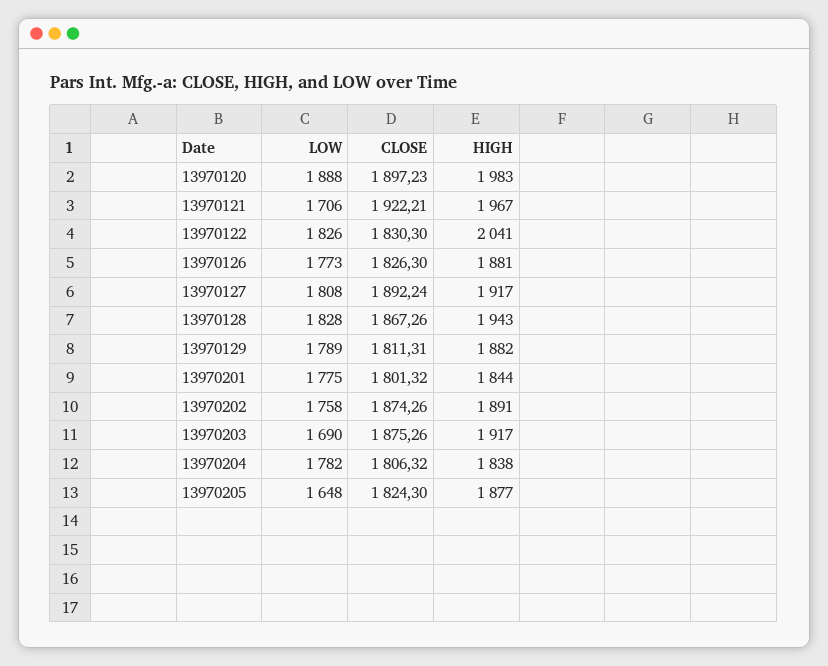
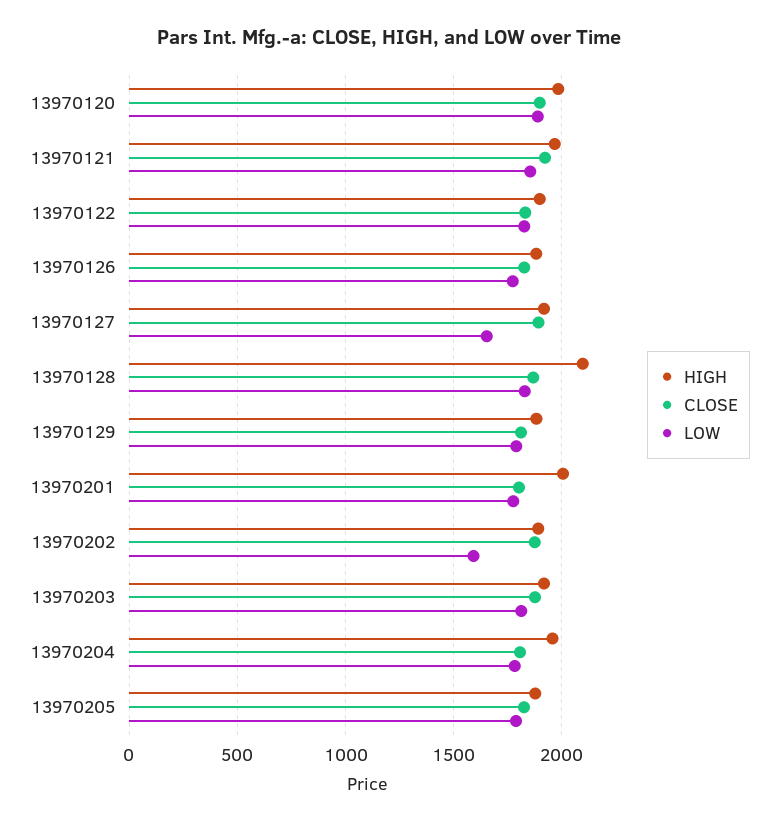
LOW, 13970121: 1706 -> 1850
HIGH, 13970122: 2041 -> 1900
LOW, 13970127: 1808 -> 1650
HIGH, 13970128: 1943 -> 2100
HIGH, 13970201: 1844 -> 2000
LOW, 13970202: 1758 -> 1600
LOW, 13970203: 1690 -> 1800
HIGH, 13970204: 1838 -> 1950
LOW, 13970205: 1648 -> 1800

